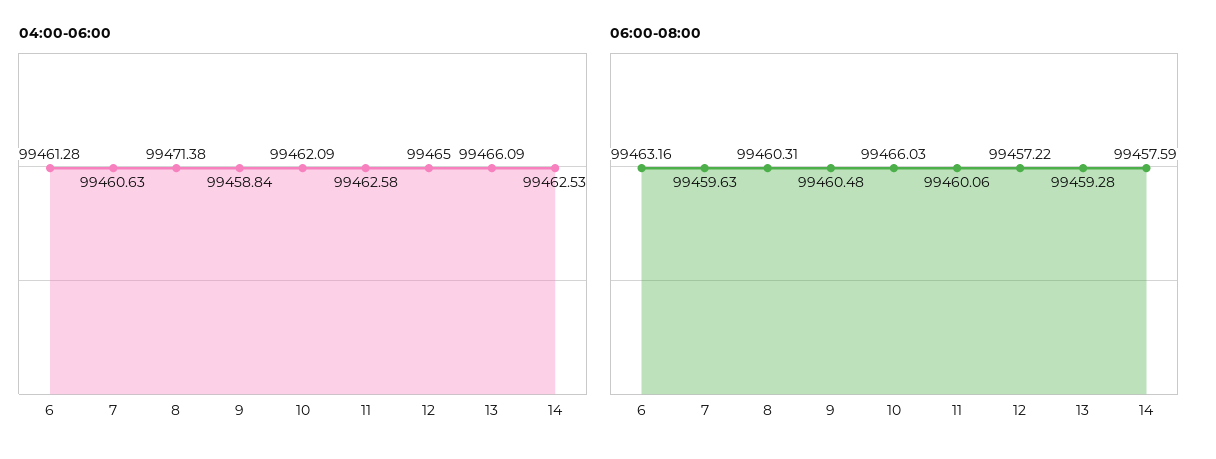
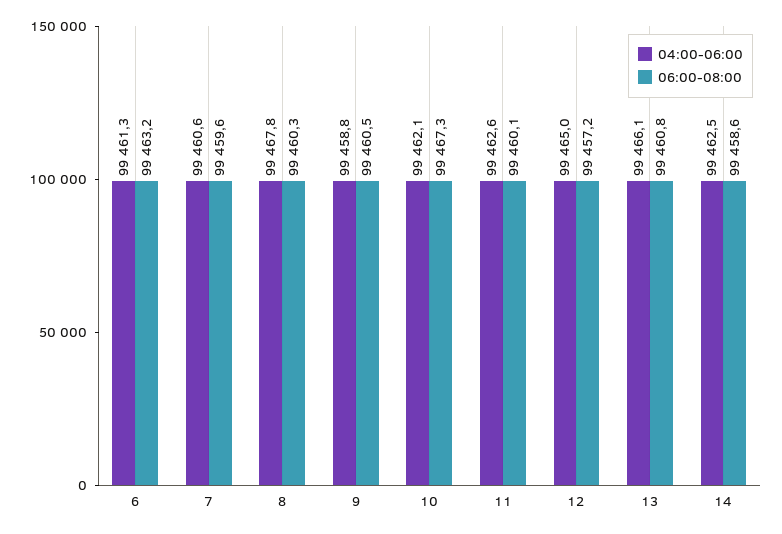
04:00-06:00, 8: 99471.38 -> 99467.8
06:00-08:00, 10: 99466.03 -> 99467.3
06:00-08:00, 13: 99459.28 -> 99460.8
06:00-08:00, 14: 99457.59 -> 99458.6

